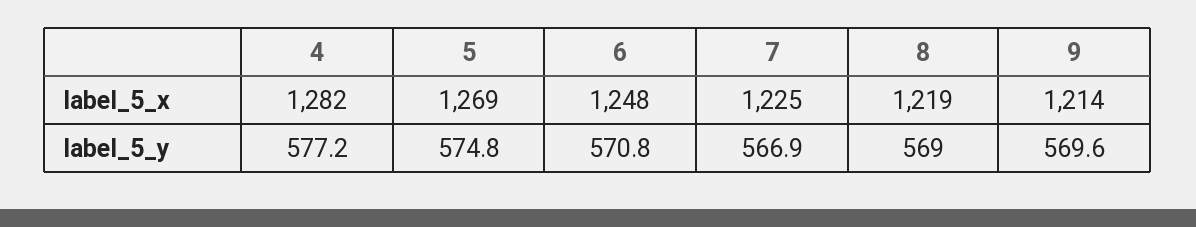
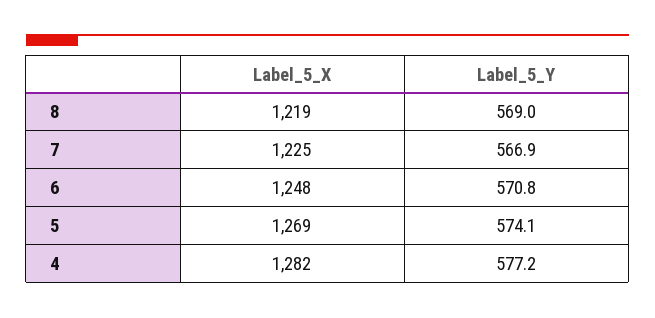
9, label_5_x: 1214 -> none
5, label_5_y: 574.8 -> 574.1
9, label_5_y: 569.6 -> none

